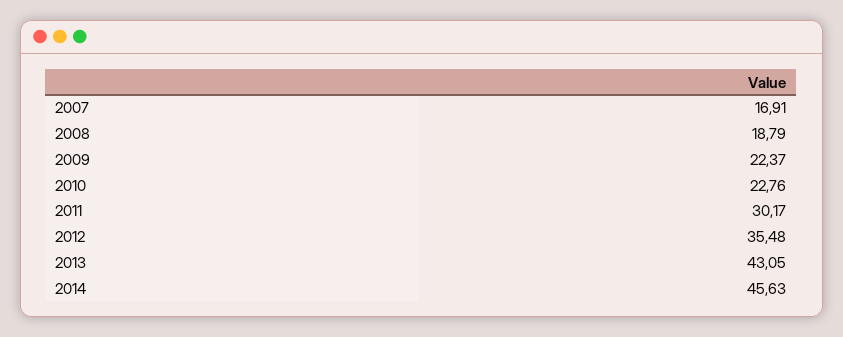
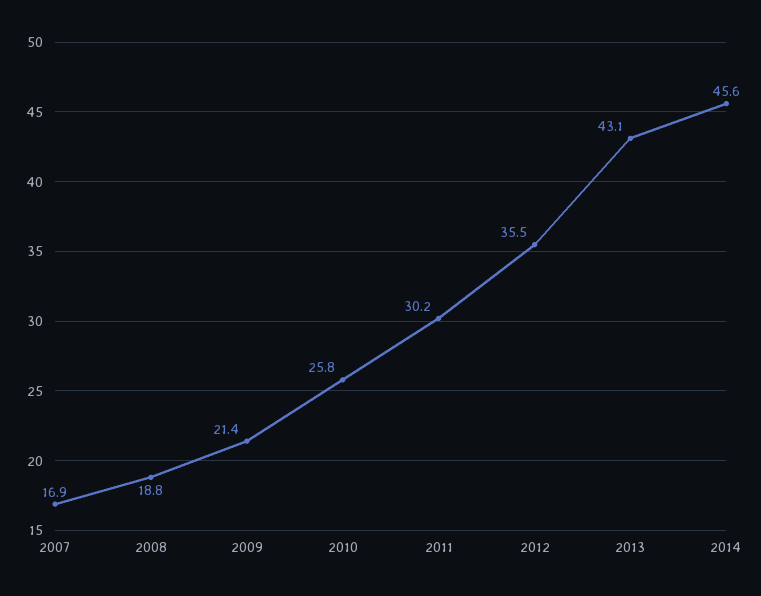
2009: 22.37 -> 21.4
2010: 22.76 -> 25.8

